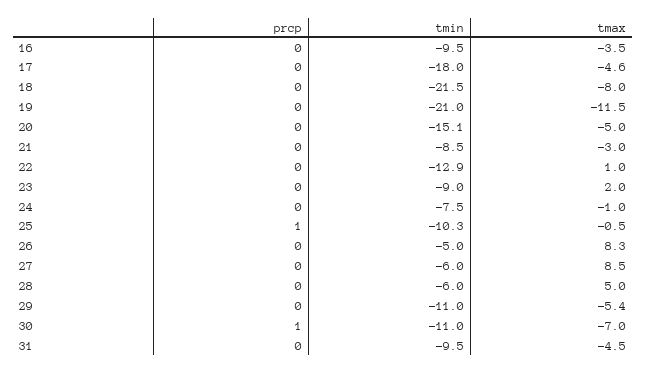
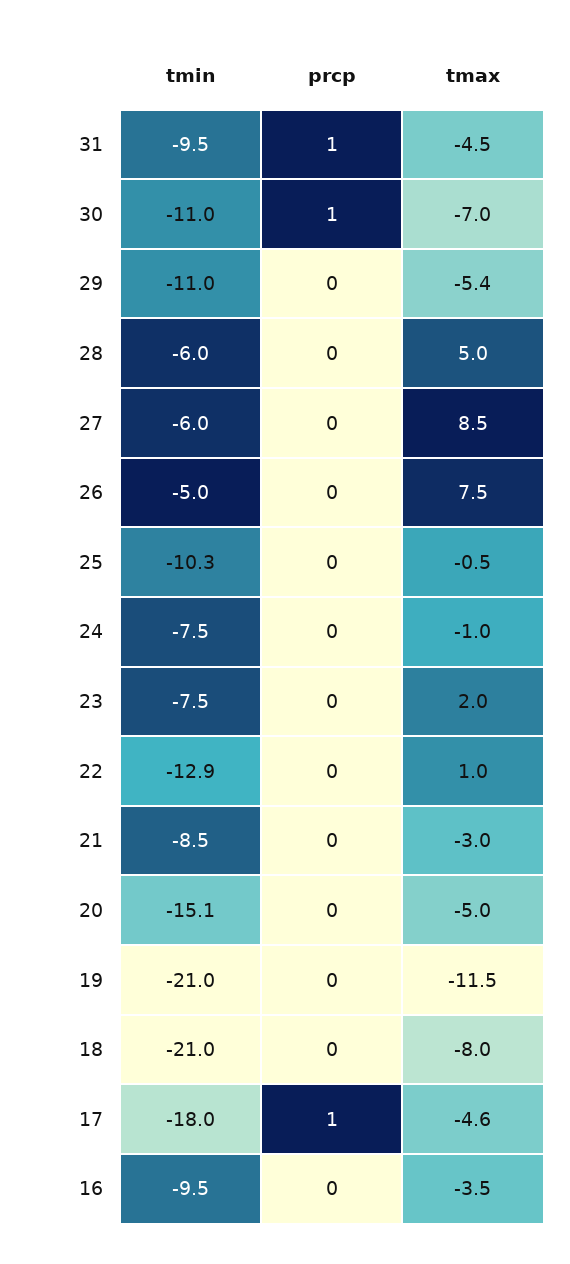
prcp, 17: 0 -> 1
tmin, 18: -21.5 -> -21
tmin, 23: -9 -> -7.5
prcp, 25: 1 -> 0
tmax, 26: 8.3 -> 7.5
prcp, 31: 0 -> 1

